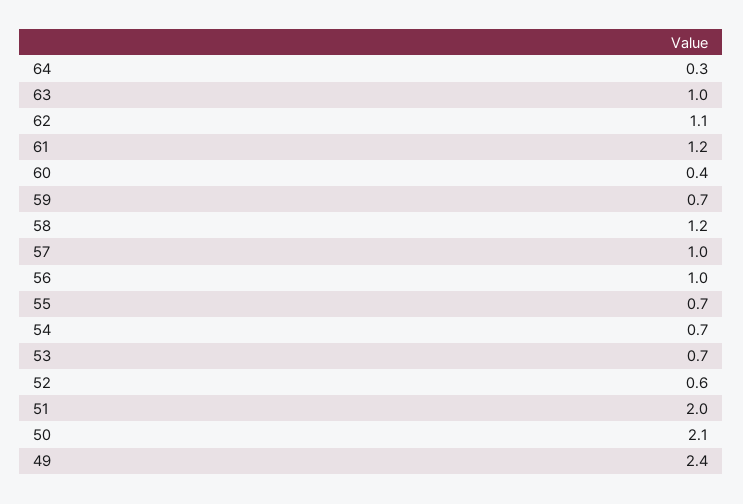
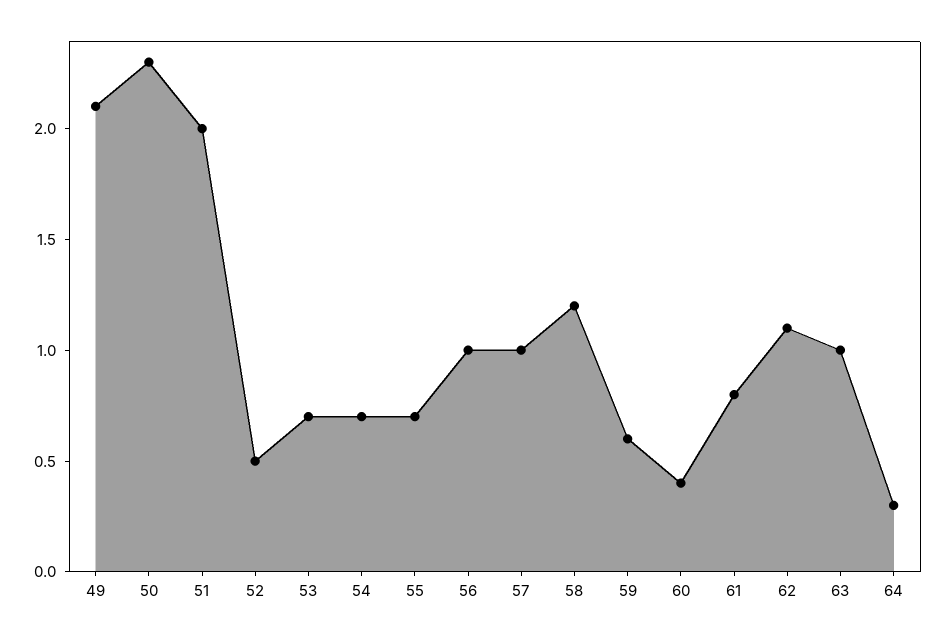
61: 1.2 -> 0.8
59: 0.7 -> 0.6
52: 0.6 -> 0.5
50: 2.1 -> 2.3
49: 2.4 -> 2.1

